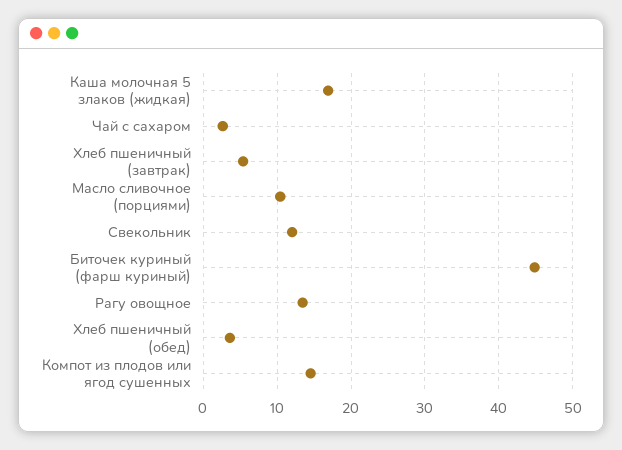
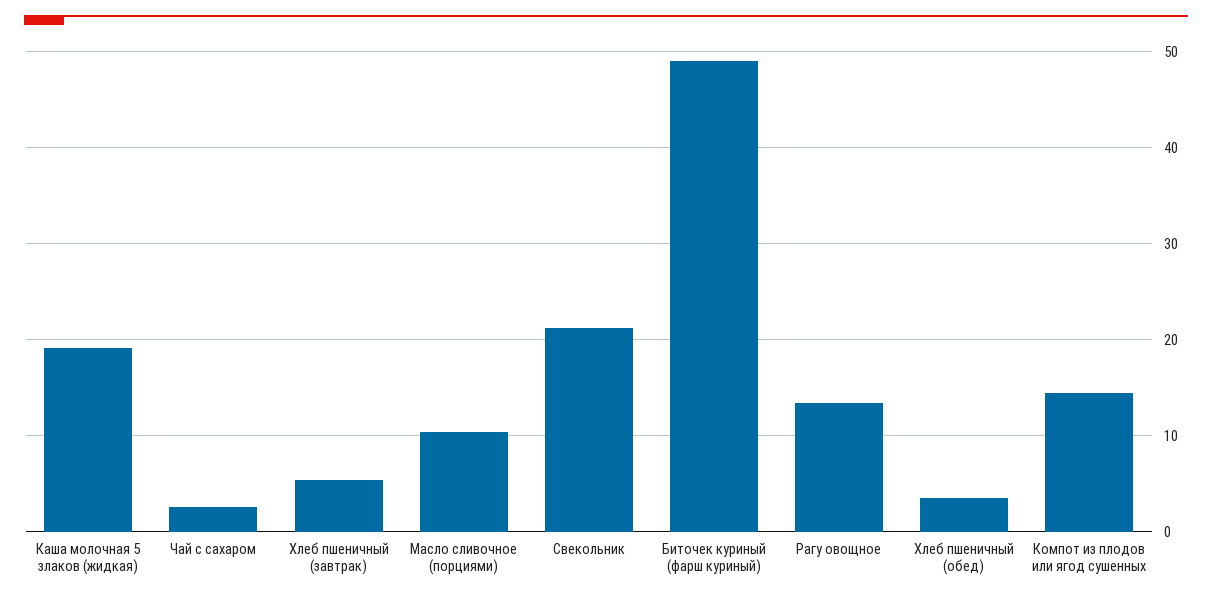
Каша молочная 5 злаков (жидкая): 17 -> 19
Свекольник: 12 -> 21
Биточек куриный (фарш куриный): 45 -> 49

